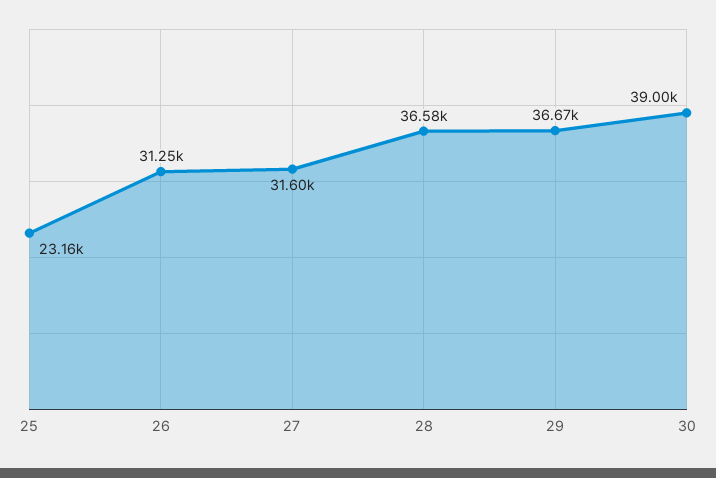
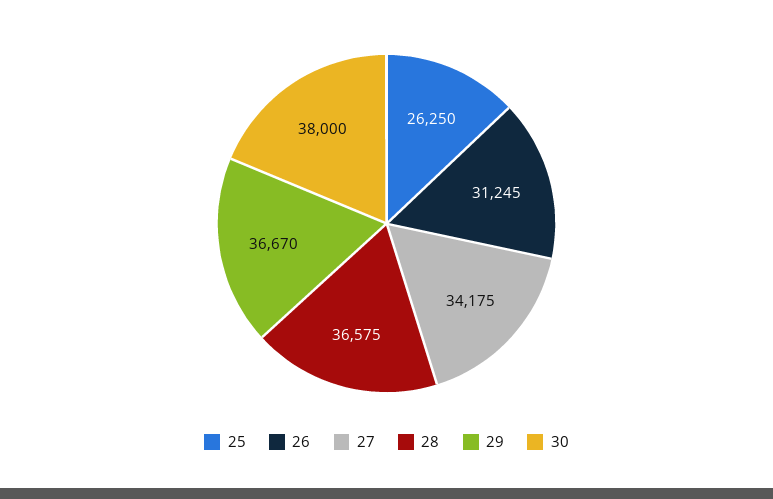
25: 23160 -> 26250
27: 31600 -> 34175
30: 39000 -> 38000

